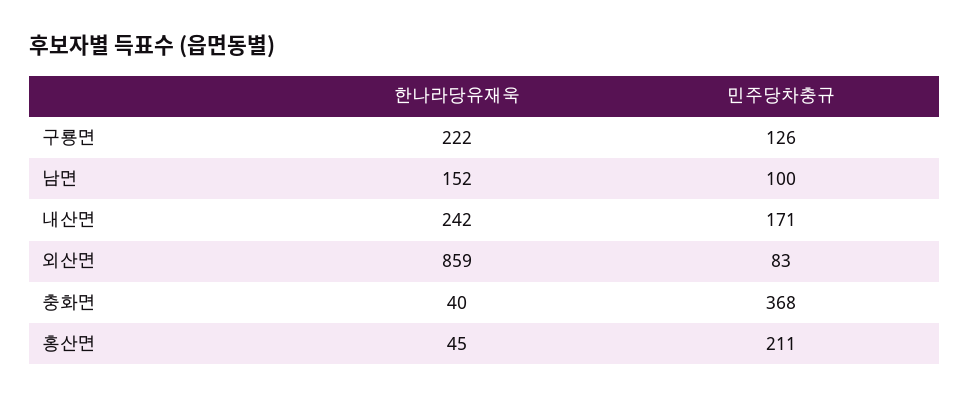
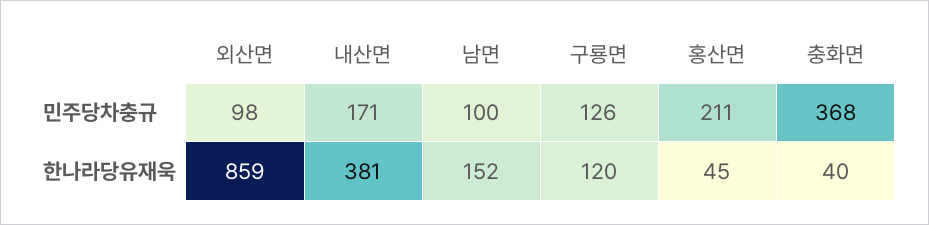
한나라당유재욱, 구룡면: 222 -> 120
한나라당유재욱, 내산면: 242 -> 381
민주당차충규, 외산면: 83 -> 98

